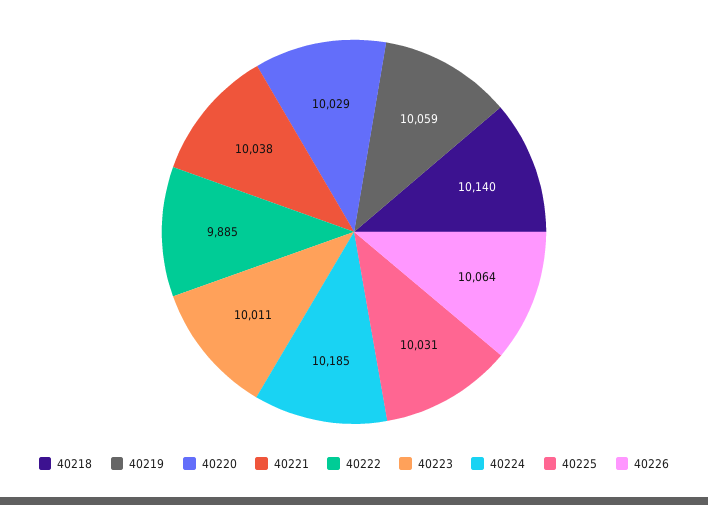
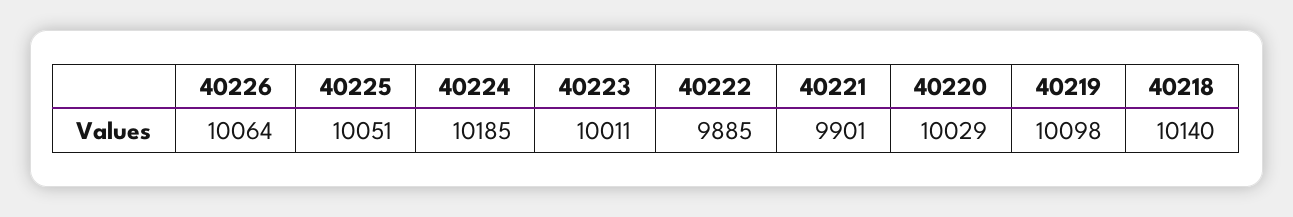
40219: 10059 -> 10098
40221: 10038 -> 9901
40225: 10031 -> 10051

